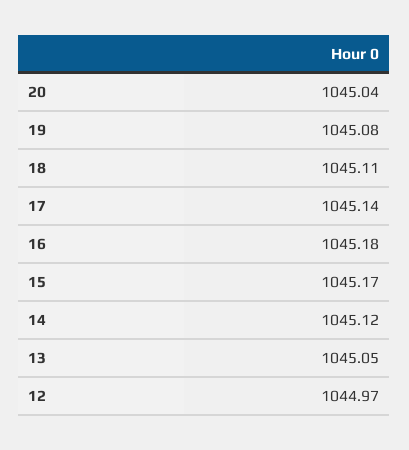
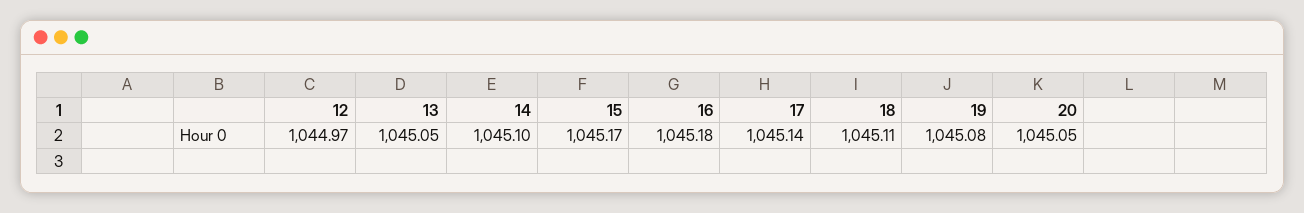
20: 1045.04 -> 1045.05
14: 1045.12 -> 1045.1

